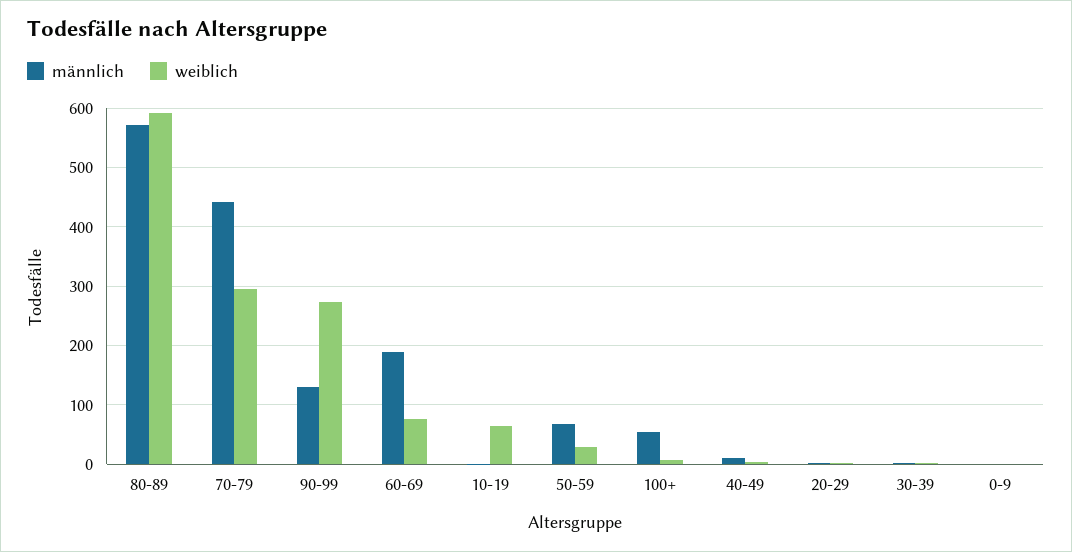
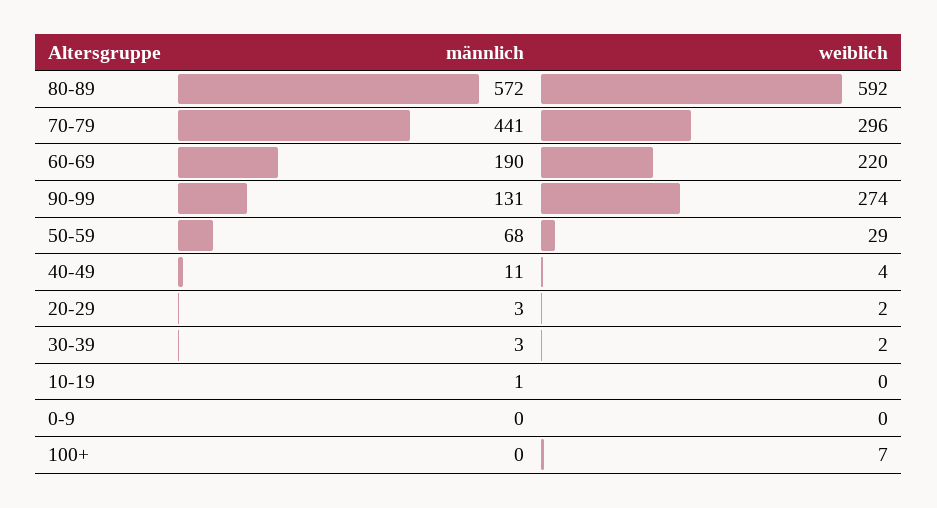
weiblich, 60-69: 80 -> 220
weiblich, 10-19: 60 -> 0
männlich, 100+: 60 -> 0

